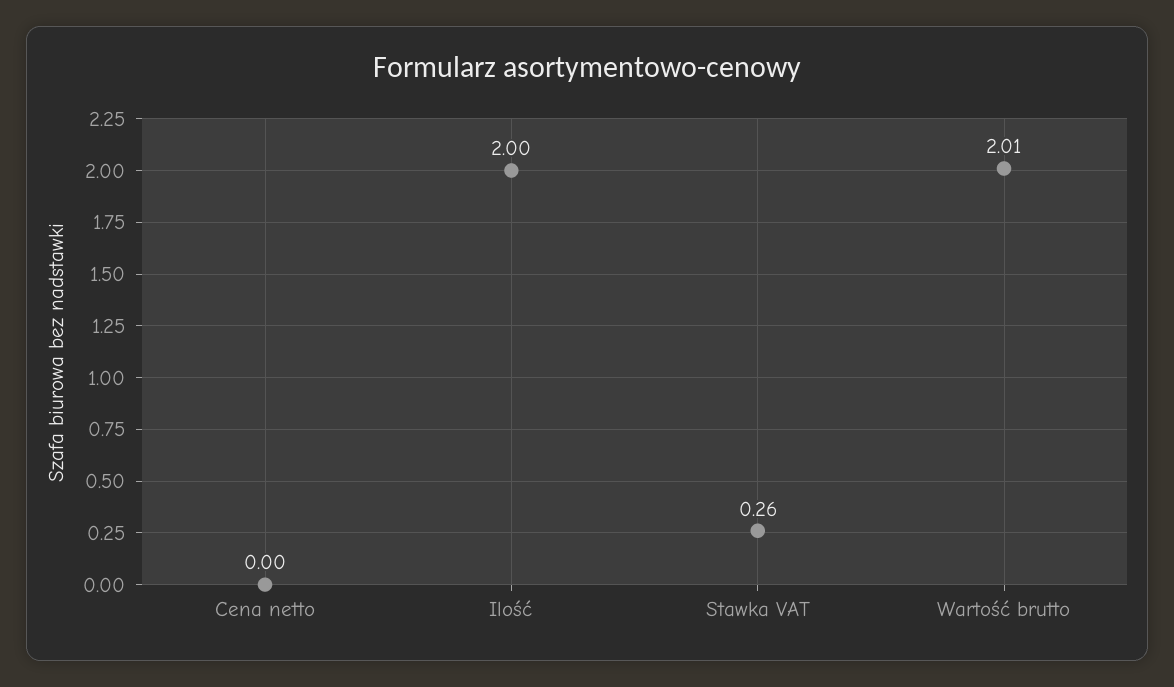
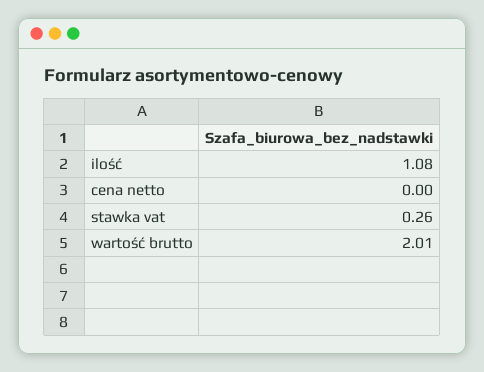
Ilość: 2 -> 1.08

